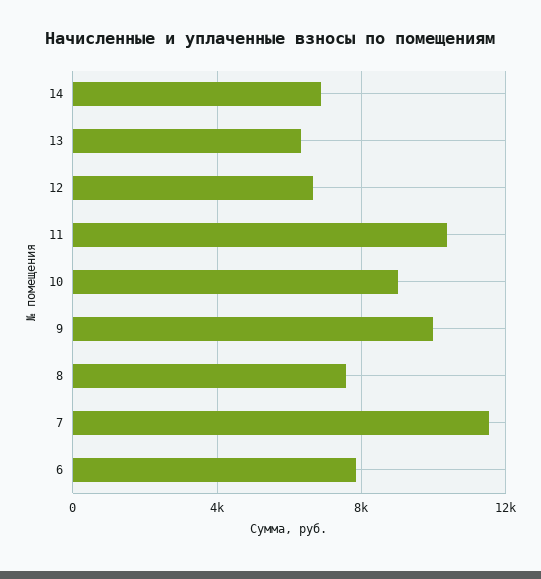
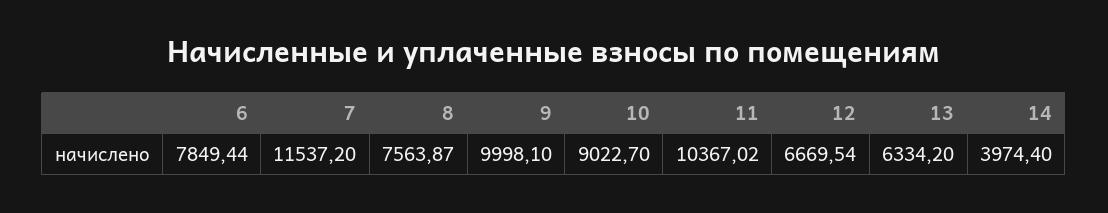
14: 7000 -> 3974.4

